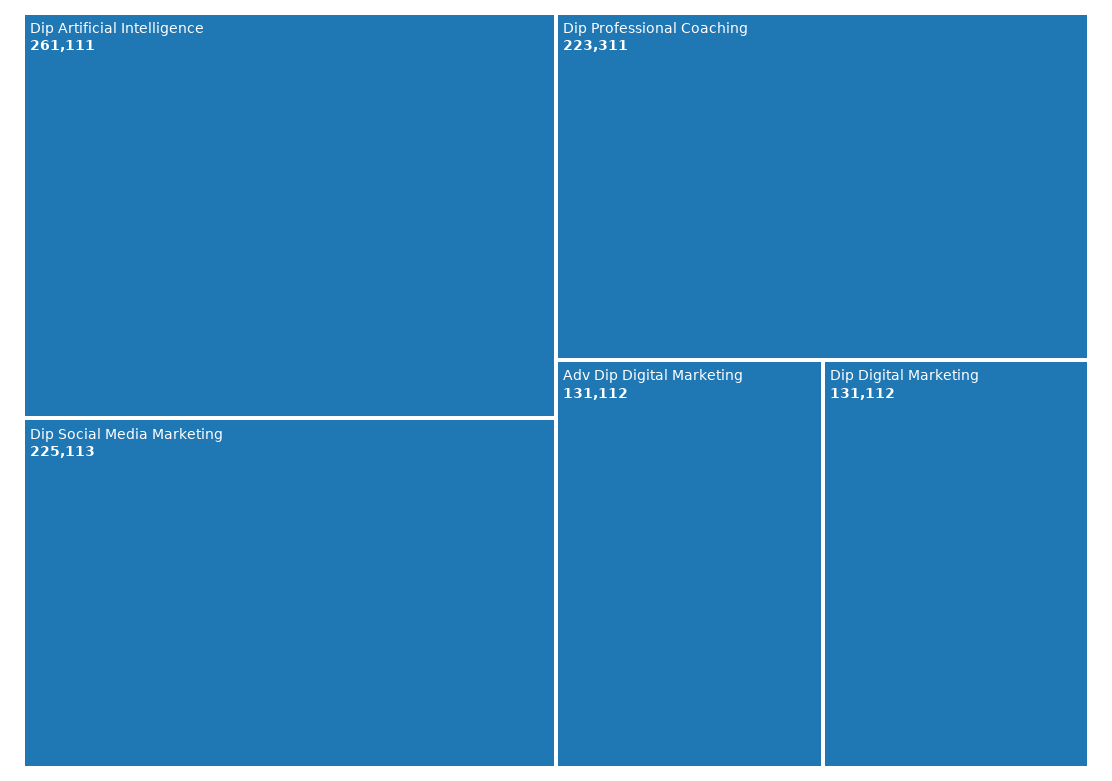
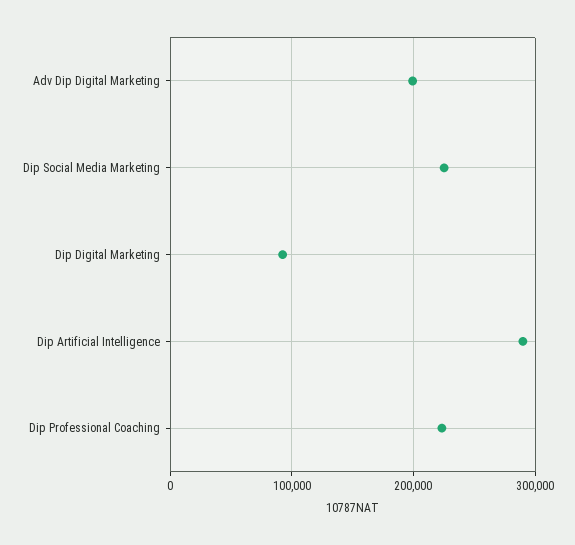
Dip Artificial Intelligence: 261111 -> 290000
Adv Dip Digital Marketing: 131112 -> 200000
Dip Digital Marketing: 131112 -> 90000

